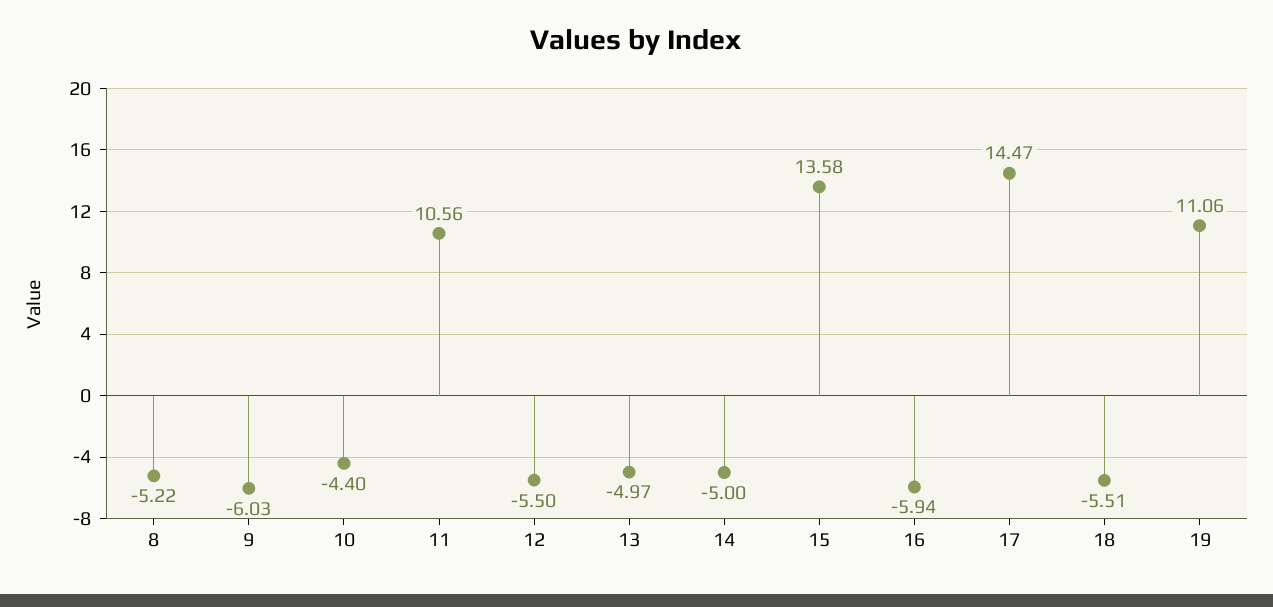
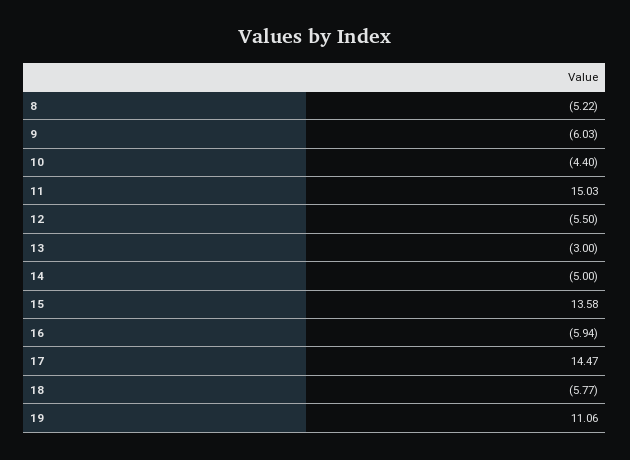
11: 10.56 -> 15.03
13: -4.97 -> -3
18: -5.51 -> -5.77

